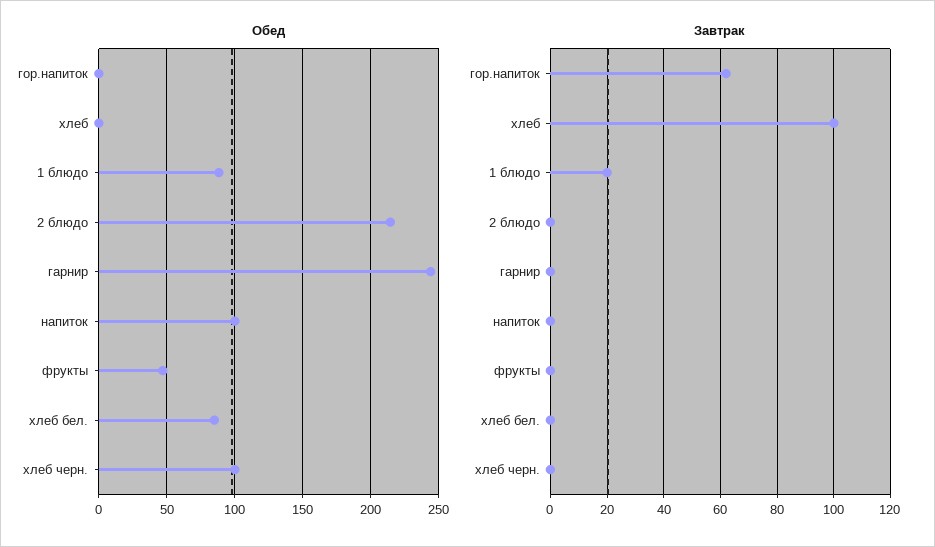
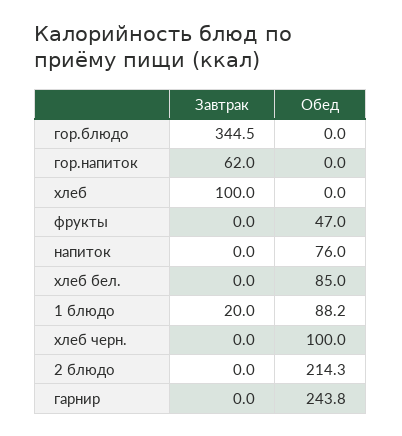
Обед, напиток: 100 -> 76
Завтрак, гор.блюдо: none -> 344.5
Обед, гор.блюдо: none -> 0

